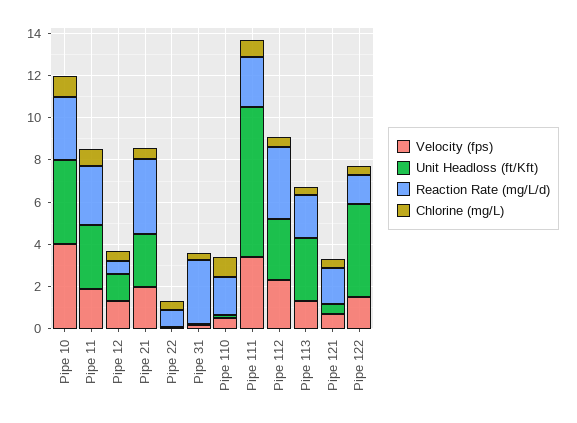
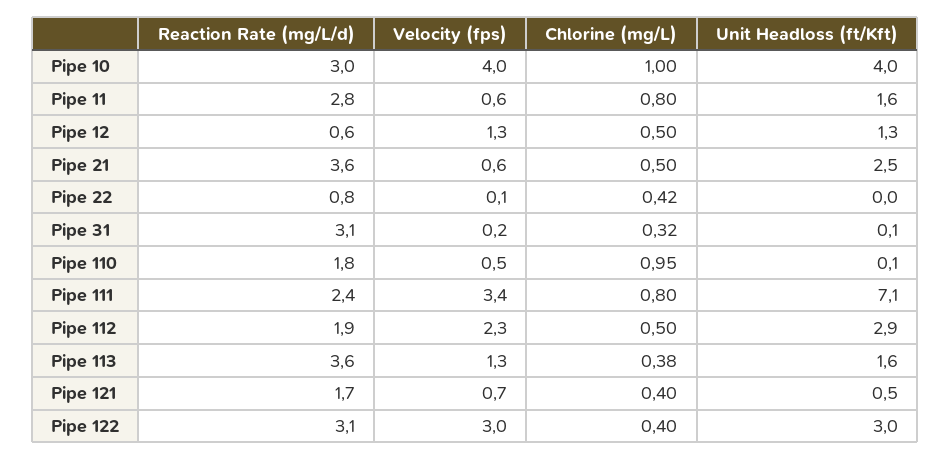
Velocity (fps), Pipe 11: 2 -> 0.6
Unit Headloss (ft/Kft), Pipe 11: 3 -> 1.6
Velocity (fps), Pipe 21: 2 -> 0.6
Reaction Rate (mg/L/d), Pipe 112: 3.5 -> 1.9
Unit Headloss (ft/Kft), Pipe 113: 3 -> 1.6
Reaction Rate (mg/L/d), Pipe 113: 2 -> 3.6
Velocity (fps), Pipe 122: 1.5 -> 3
Unit Headloss (ft/Kft), Pipe 122: 4.5 -> 3
Reaction Rate (mg/L/d), Pipe 122: 1.5 -> 3.1

